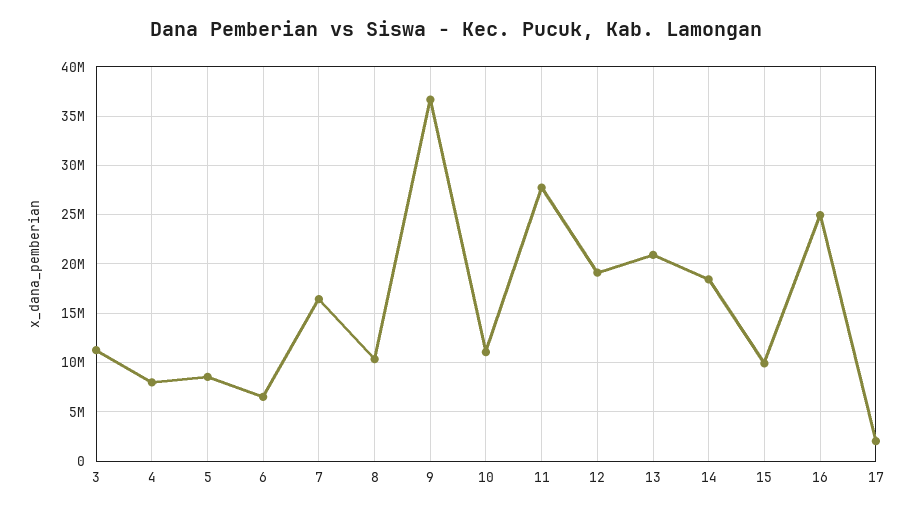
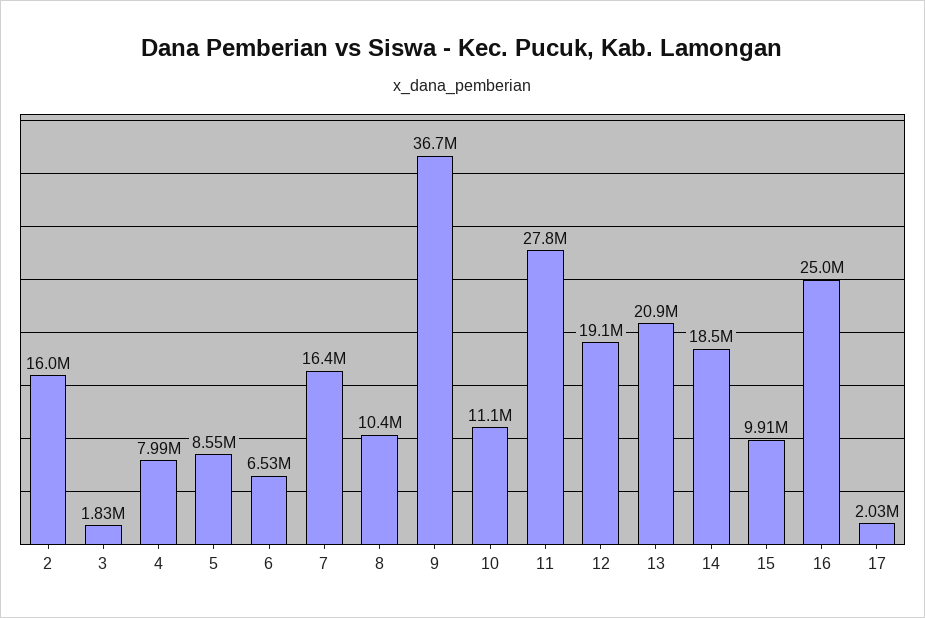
3: 11000000 -> 1830000
2: none -> 16000000

